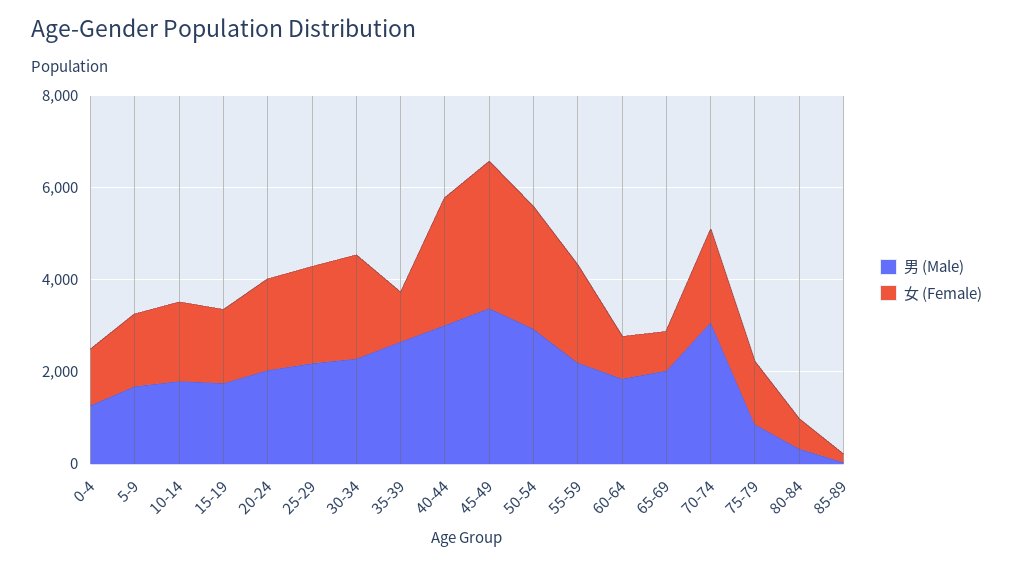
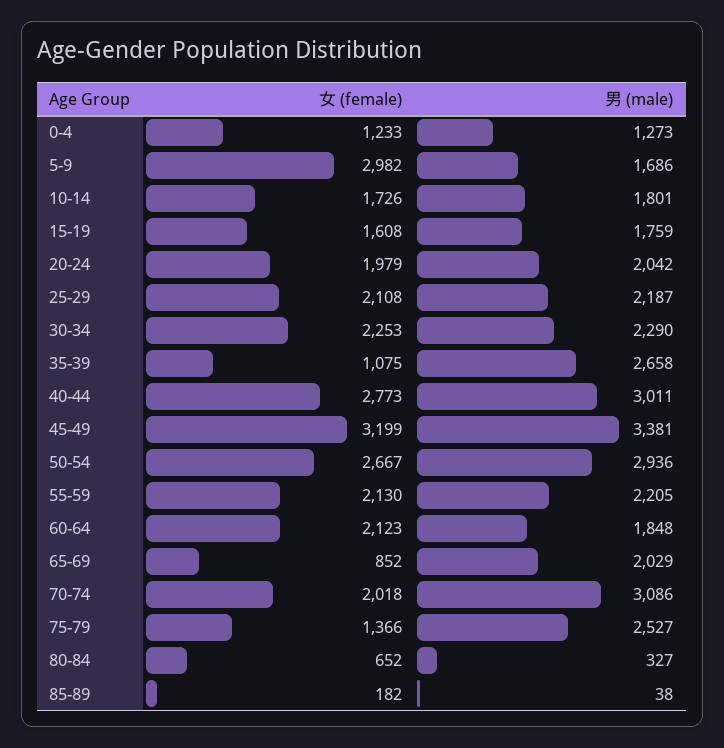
女 (Female), 5-9: 1500 -> 2982
女 (Female), 60-64: 1000 -> 2123
男 (Male), 75-79: 1000 -> 2527

